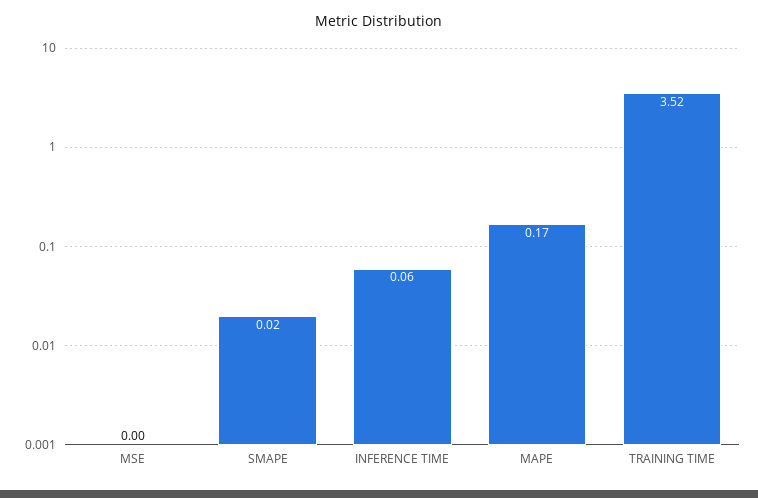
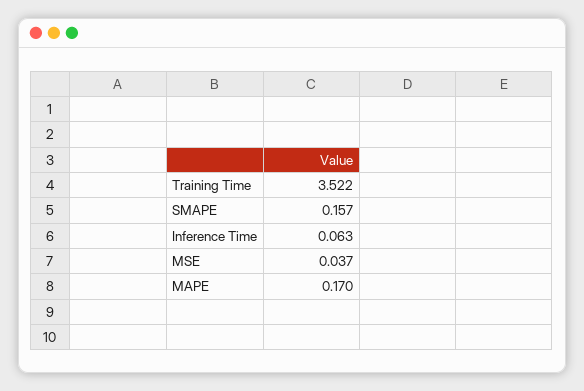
MSE: 0 -> 0.037
SMAPE: 0.02 -> 0.157

